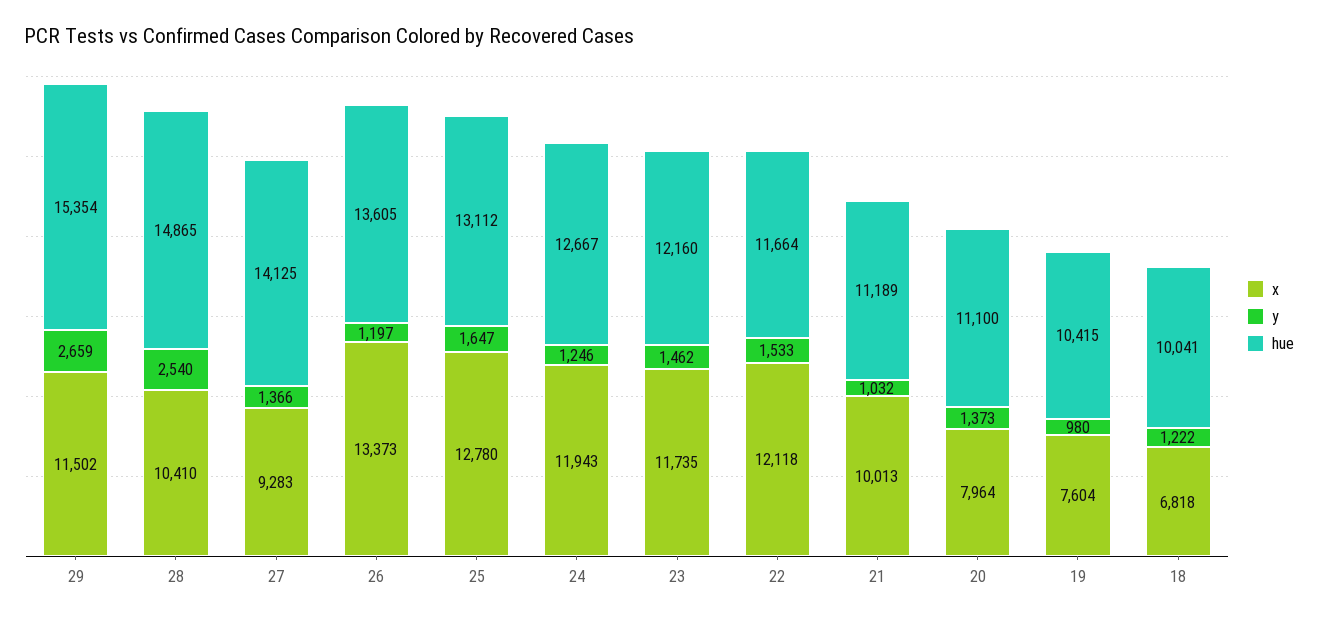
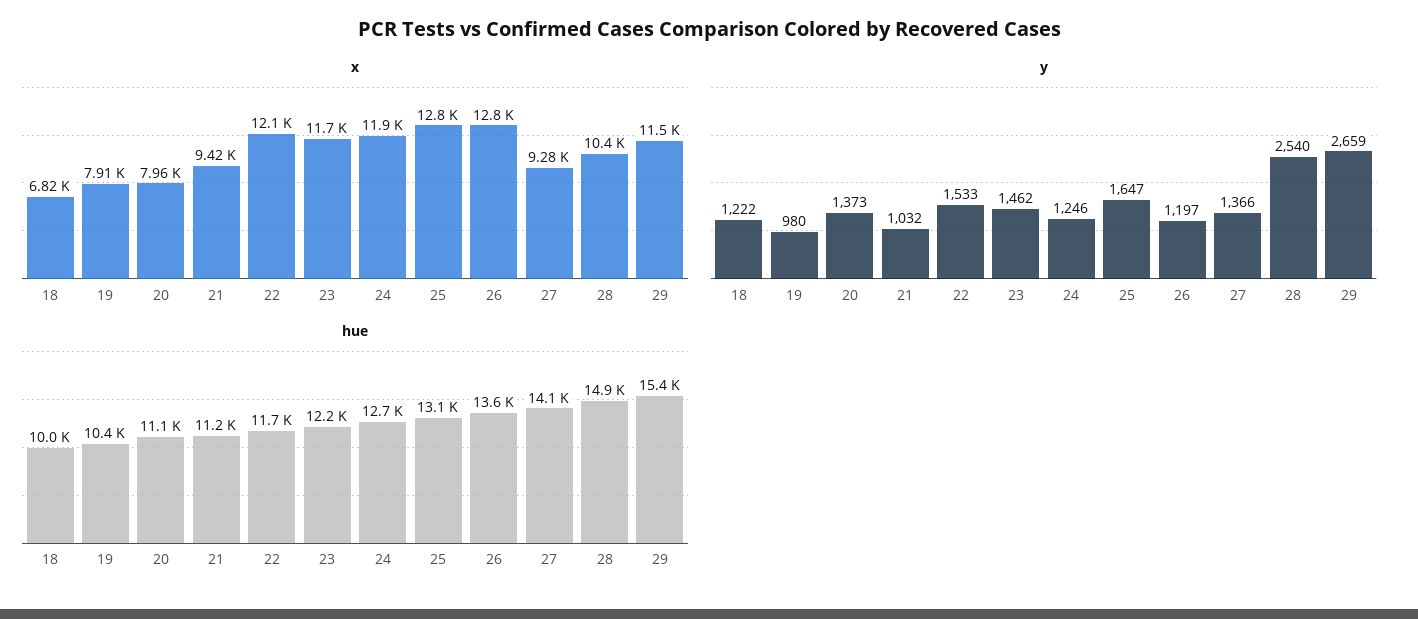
x, 26: 13373 -> 12800
x, 21: 10013 -> 9420
x, 19: 7604 -> 7910

